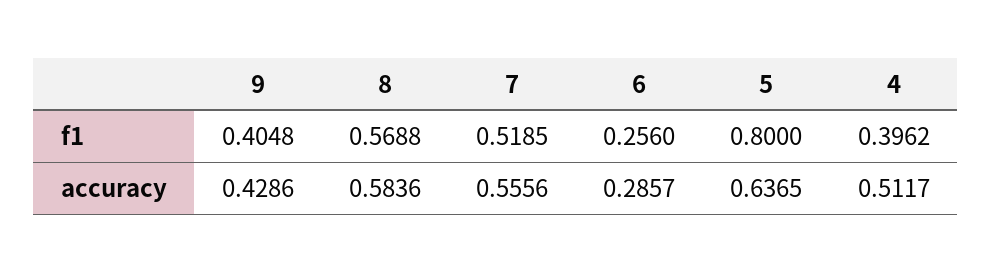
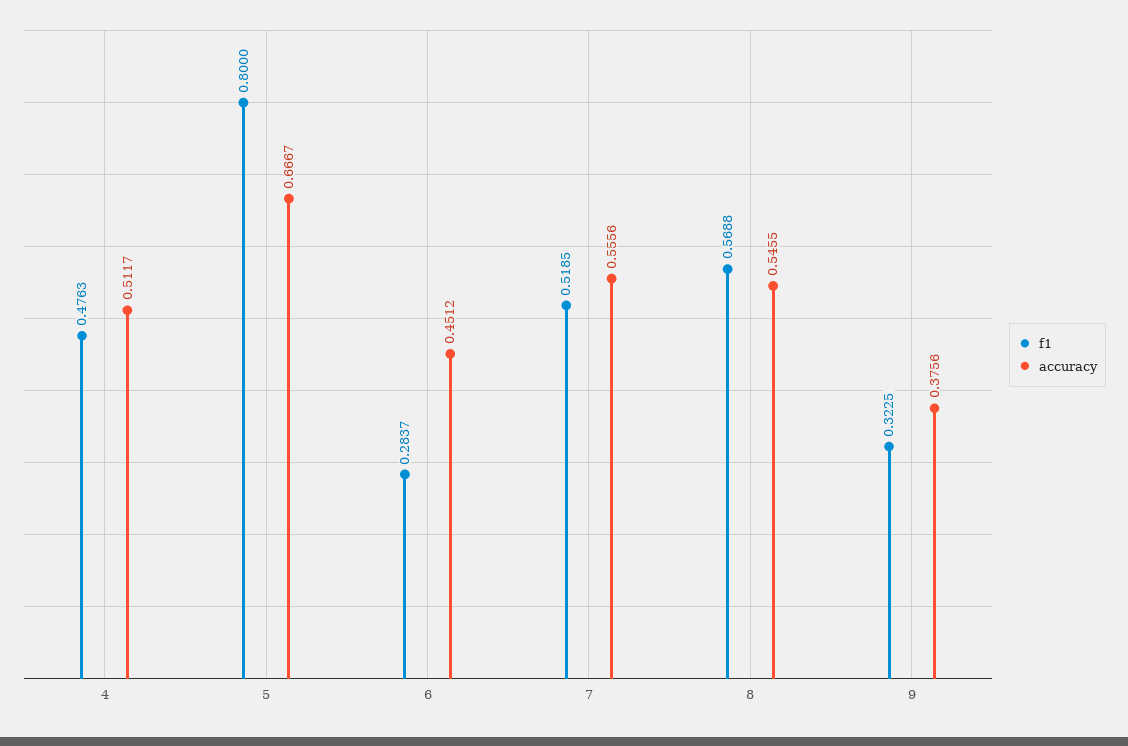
f1, 9: 0.4048 -> 0.3225
f1, 6: 0.256 -> 0.2837
f1, 4: 0.3962 -> 0.4763
accuracy, 9: 0.4286 -> 0.3756
accuracy, 8: 0.5836 -> 0.5455
accuracy, 6: 0.2857 -> 0.4512
accuracy, 5: 0.6365 -> 0.6667

